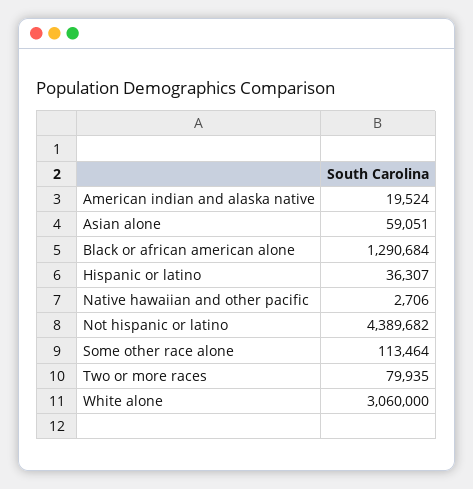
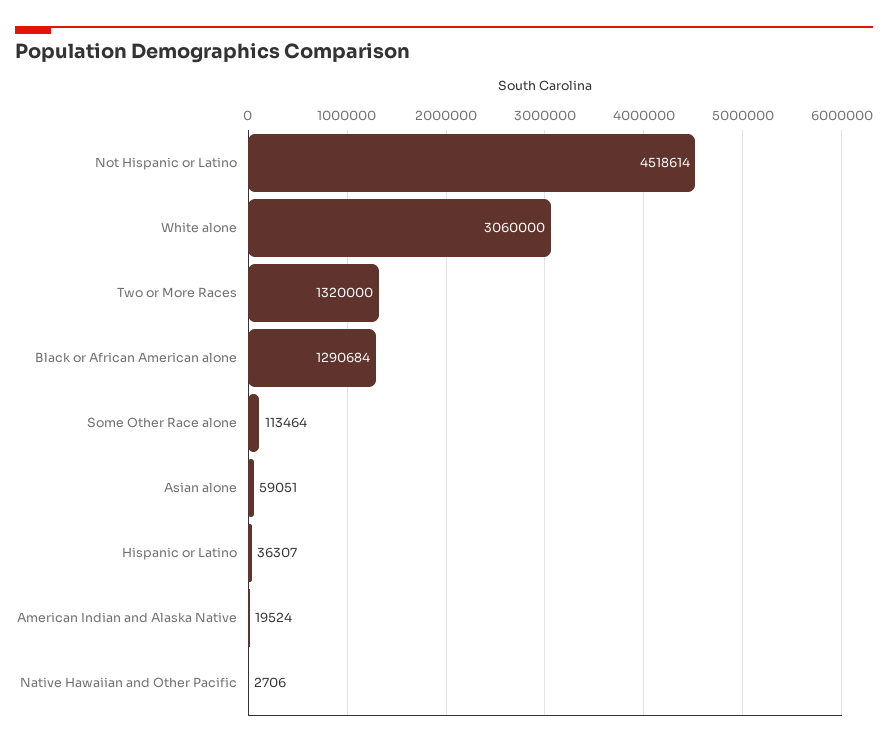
Not hispanic or latino: 4389682 -> 4518614
Two or more races: 79935 -> 1320000

